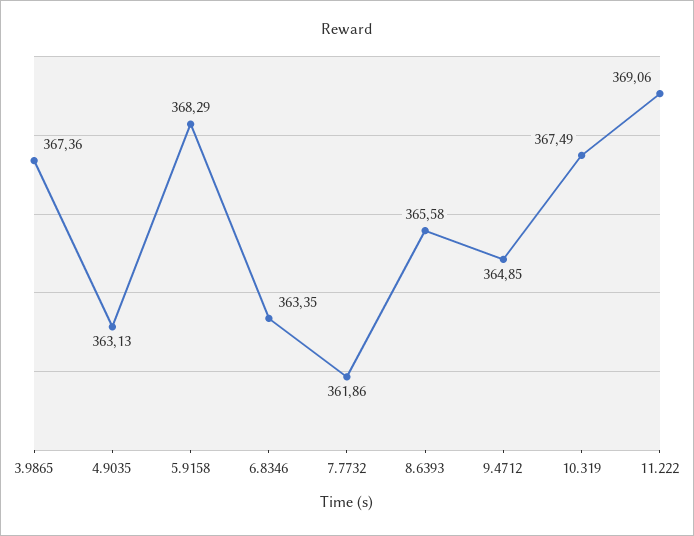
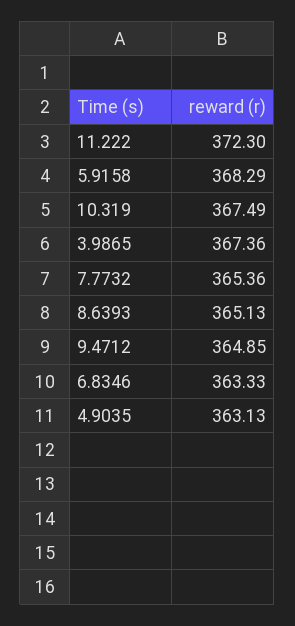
6.8346: 363.35 -> 363.33
7.7732: 361.86 -> 365.36
8.6393: 365.58 -> 365.13
11.222: 369.06 -> 372.3

